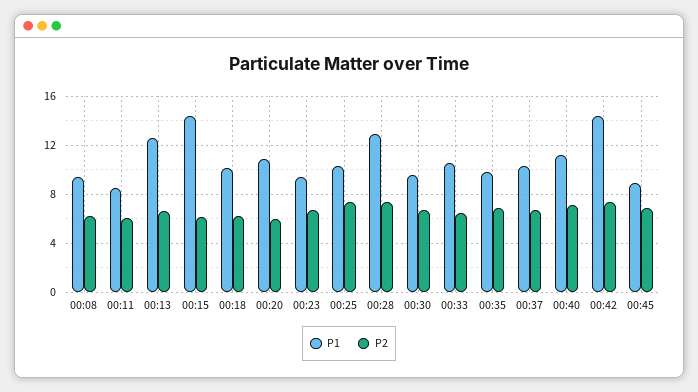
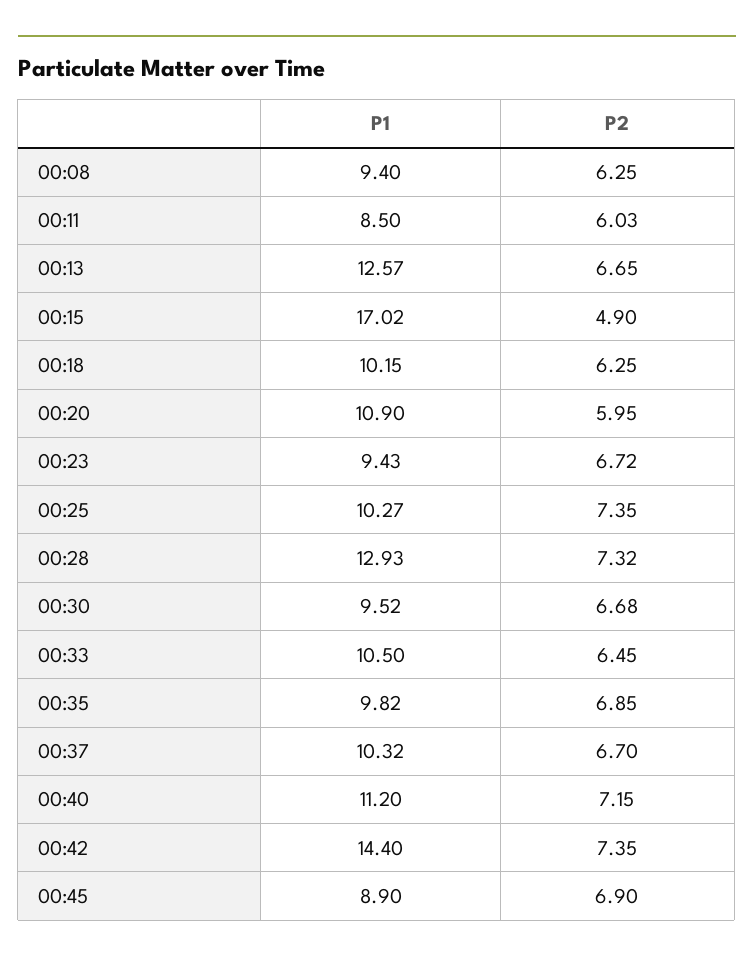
P1, 00:15: 14.5 -> 17.02
P2, 00:15: 6 -> 4.9

